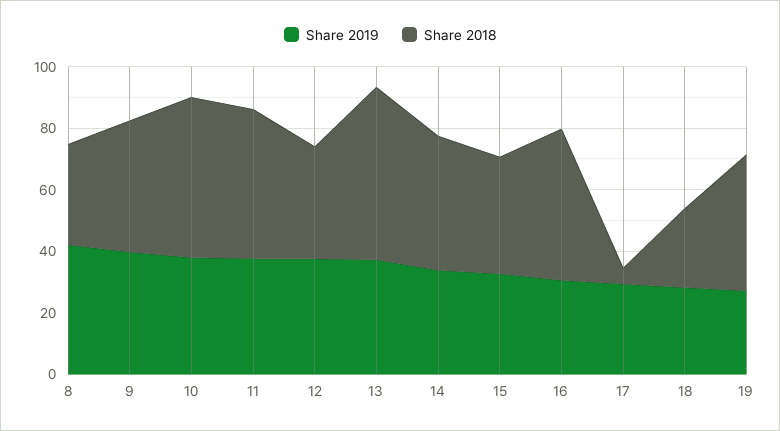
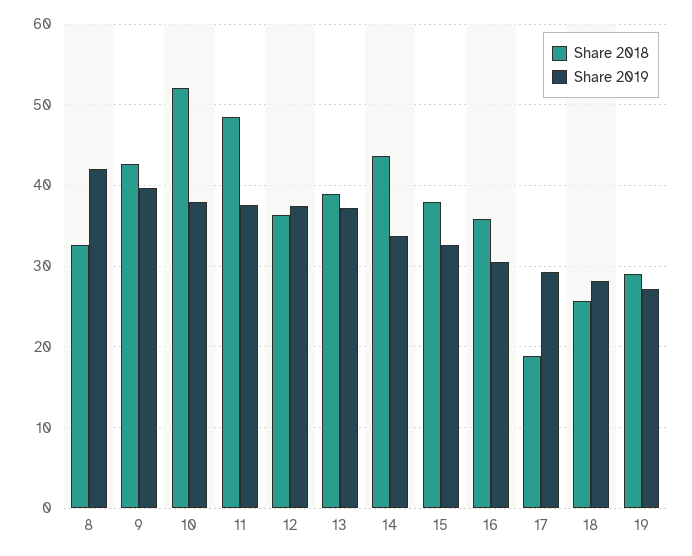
Share 2018, 13: 55 -> 39
Share 2018, 16: 50 -> 36
Share 2018, 17: 5 -> 19
Share 2018, 19: 45 -> 29

